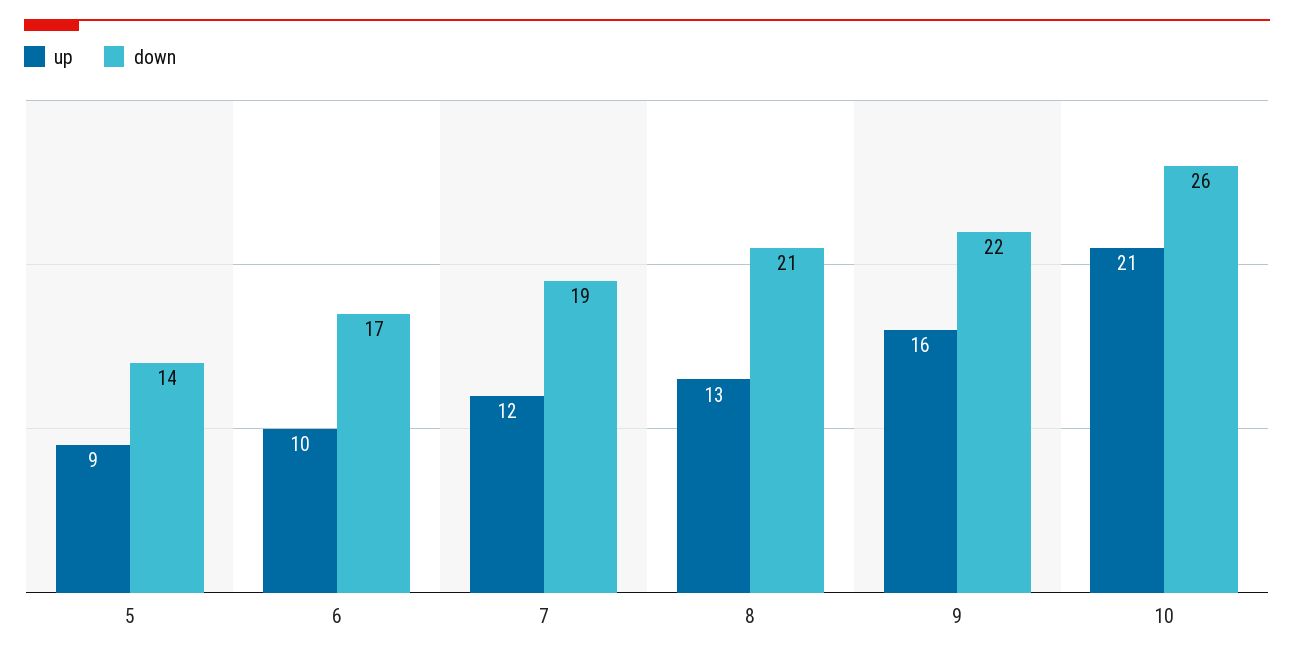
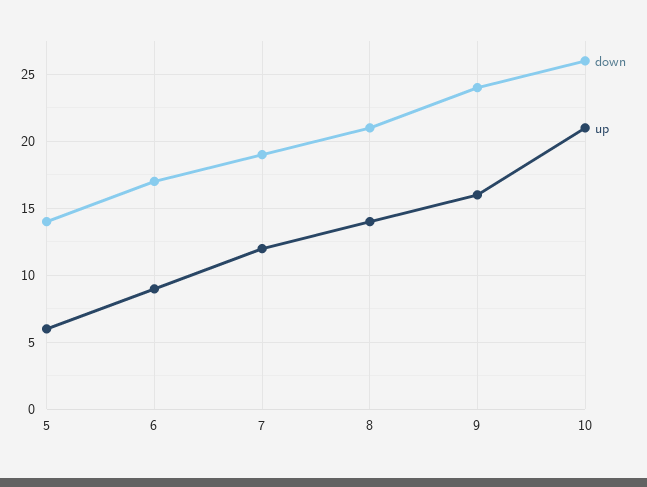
up, 5: 9 -> 6
up, 6: 10 -> 9
up, 8: 13 -> 14
down, 9: 22 -> 24

